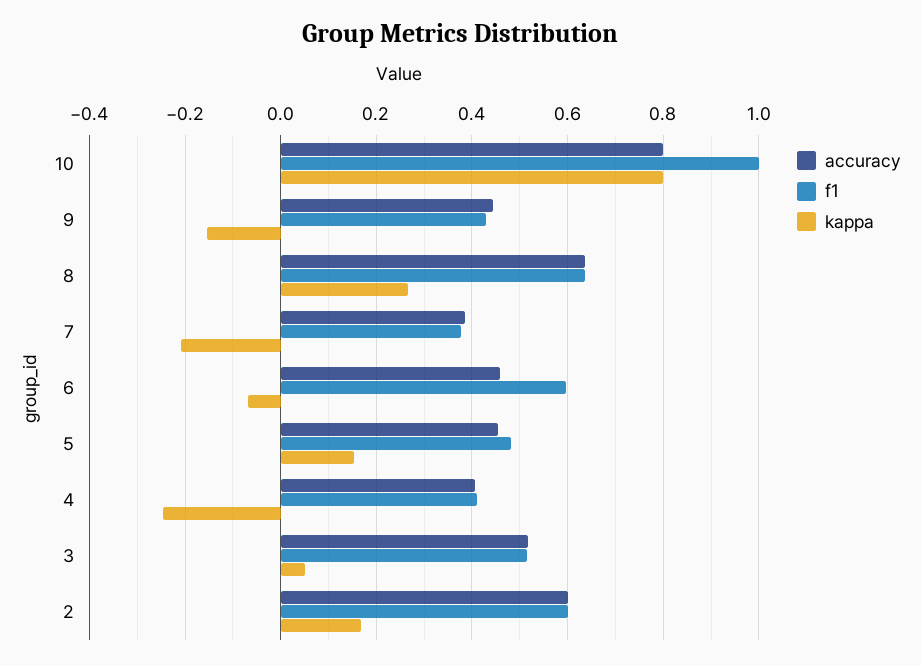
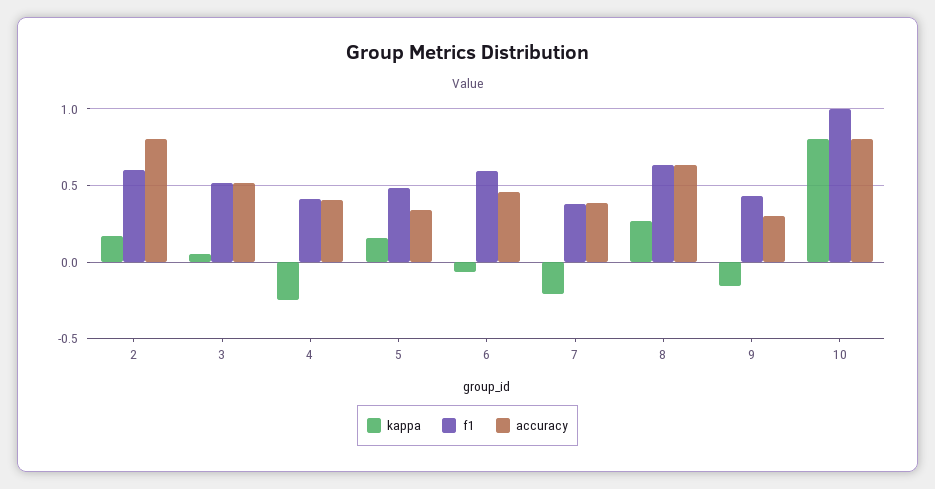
accuracy, 9: 0.44 -> 0.3
accuracy, 5: 0.46 -> 0.35
accuracy, 2: 0.6 -> 0.8

